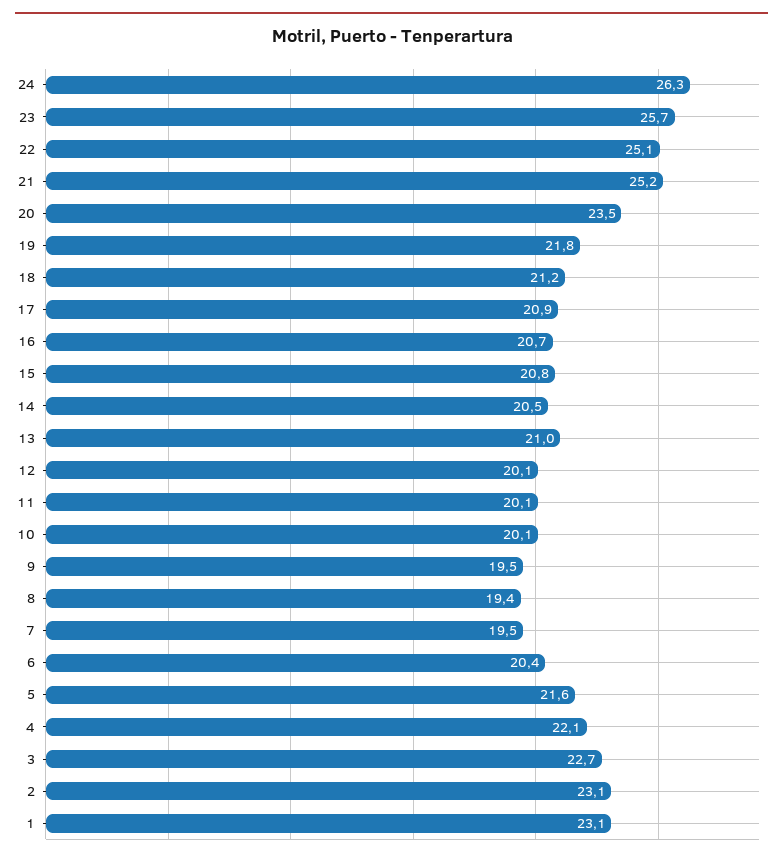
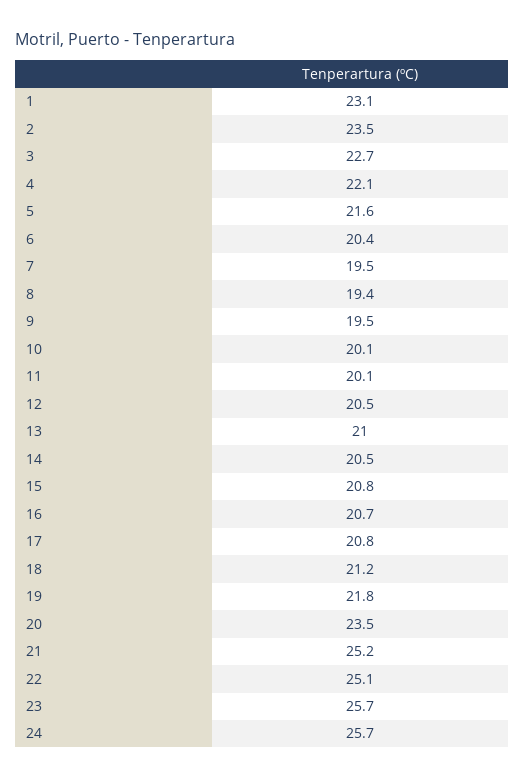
24: 26.3 -> 25.7
17: 20.9 -> 20.8
12: 20.1 -> 20.5
2: 23.1 -> 23.5

